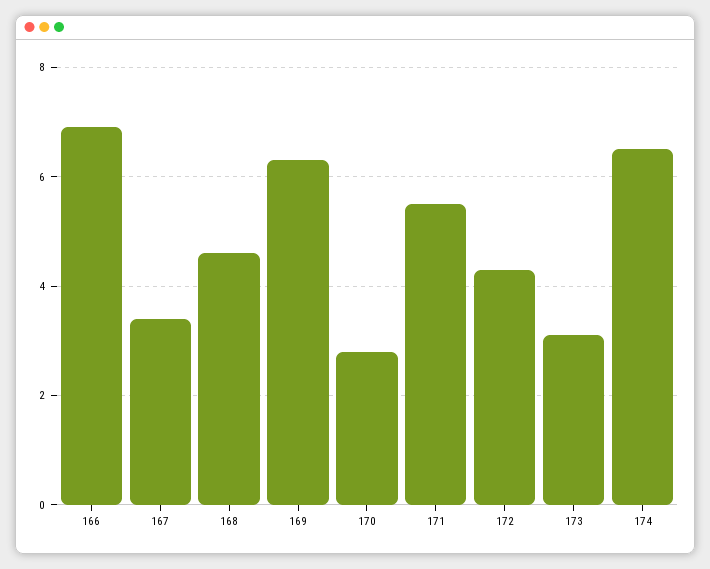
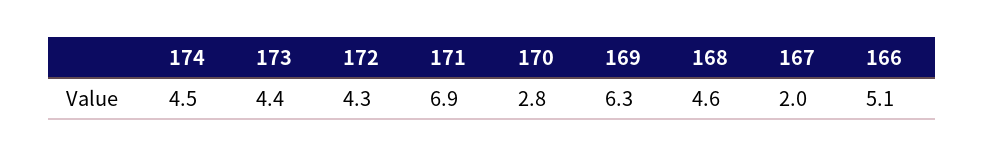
166: 7 -> 5.1
167: 3.5 -> 2
171: 5.5 -> 6.9
173: 3 -> 4.4
174: 6.5 -> 4.5

